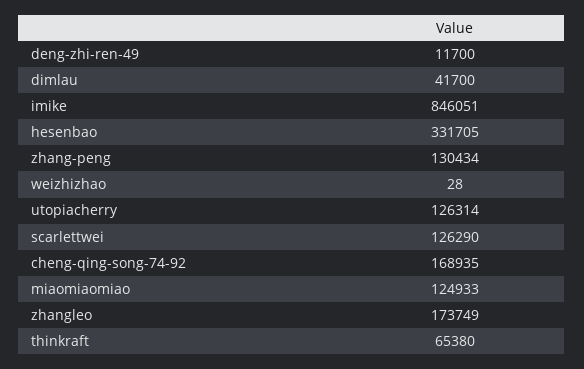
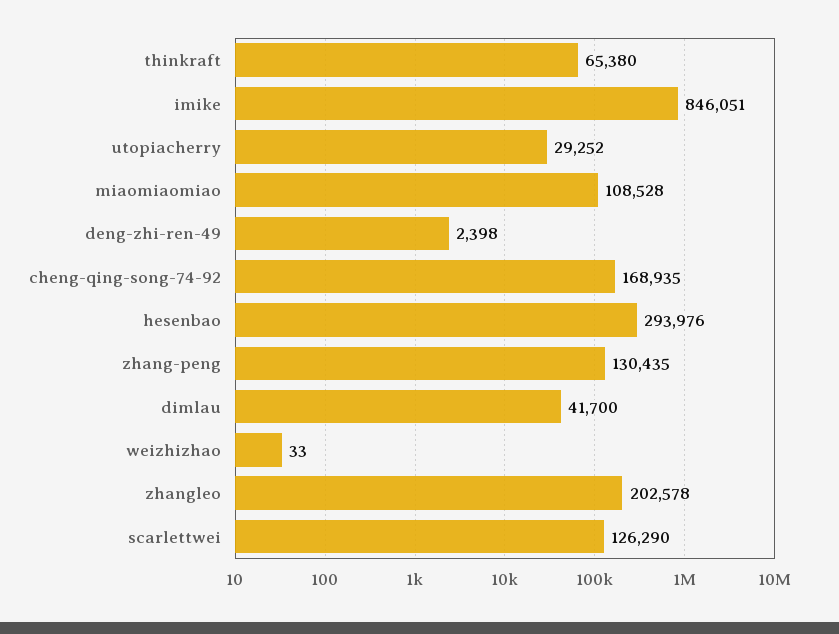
deng-zhi-ren-49: 11700 -> 2398
hesenbao: 331705 -> 293976
zhang-peng: 130434 -> 130435
weizhizhao: 28 -> 33
utopiacherry: 126314 -> 29252
miaomiaomiao: 124933 -> 108528
zhangleo: 173749 -> 202578

